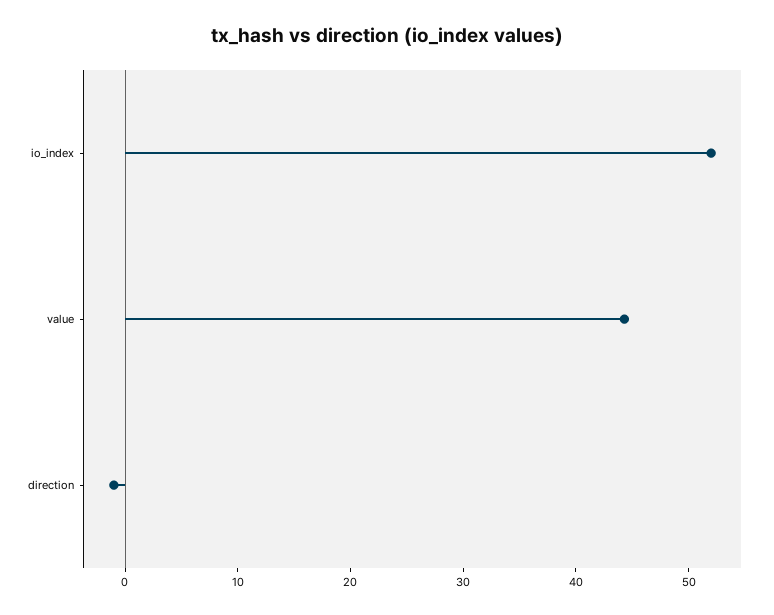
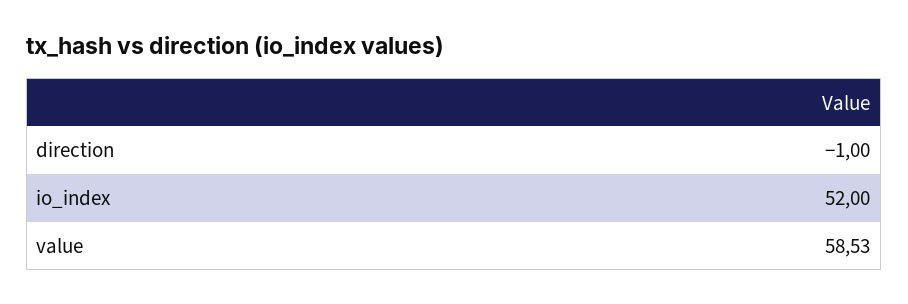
value: 44 -> 58.53

